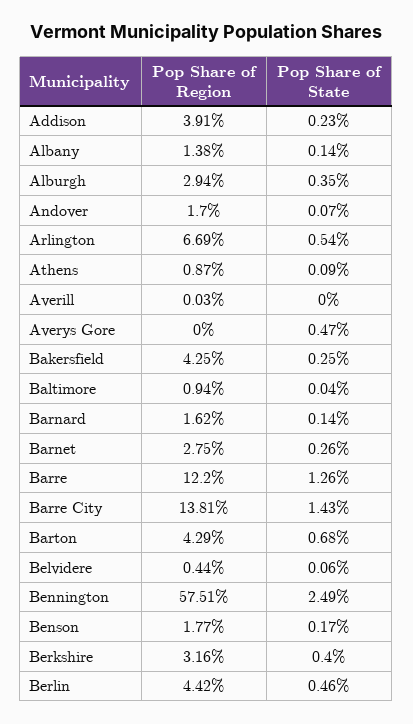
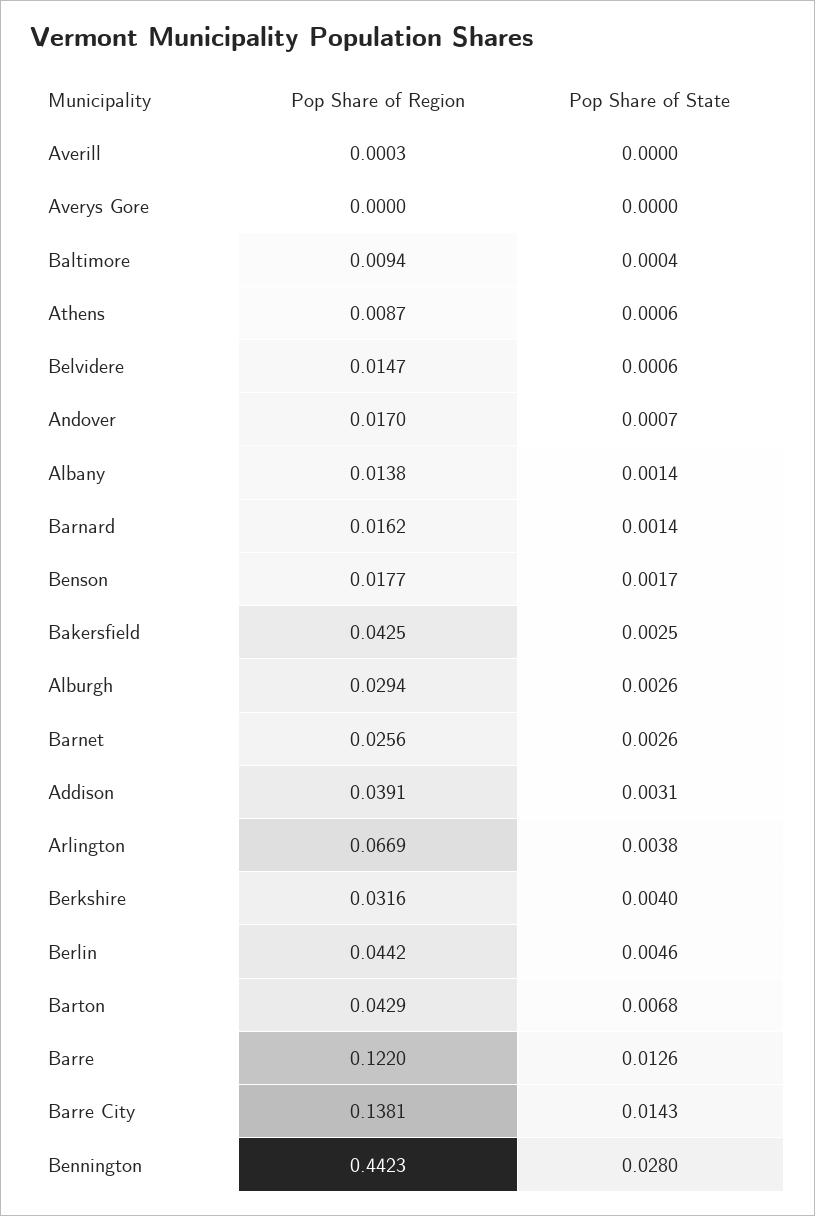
Pop Share of State, Addison: 0.0023 -> 0.0031
Pop Share of State, Alburgh: 0.0035 -> 0.0026
Pop Share of State, Arlington: 0.0054 -> 0.0038
Pop Share of State, Athens: 0.0009 -> 0.0006
Pop Share of State, Averys Gore: 0.0047 -> 0
Pop Share of Region, Barnet: 0.0275 -> 0.0256
Pop Share of Region, Belvidere: 0.0044 -> 0.0147
Pop Share of Region, Bennington: 0.5751 -> 0.4423
Pop Share of State, Bennington: 0.0249 -> 0.028

